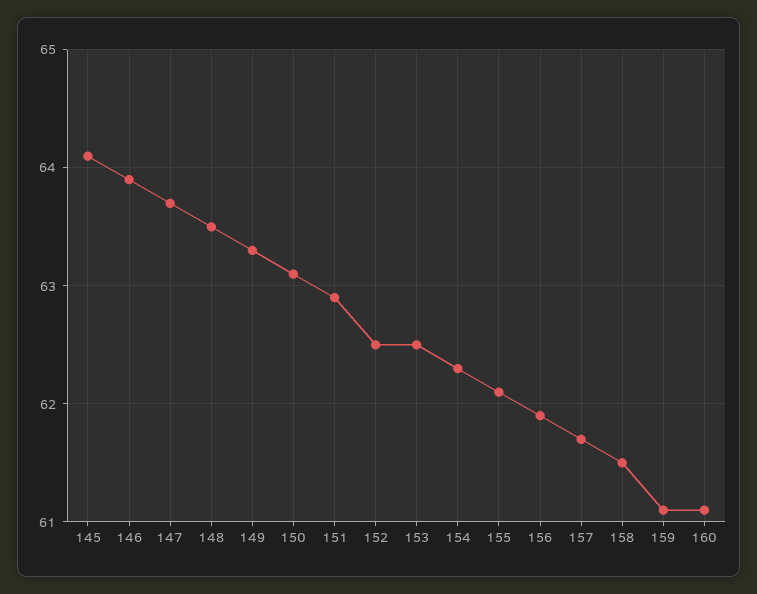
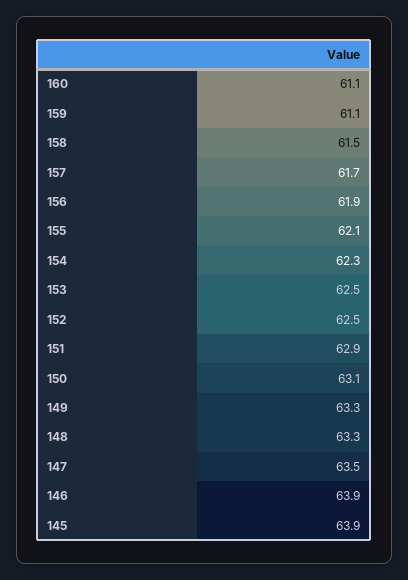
145: 64.1 -> 63.9
147: 63.7 -> 63.5
148: 63.5 -> 63.3

